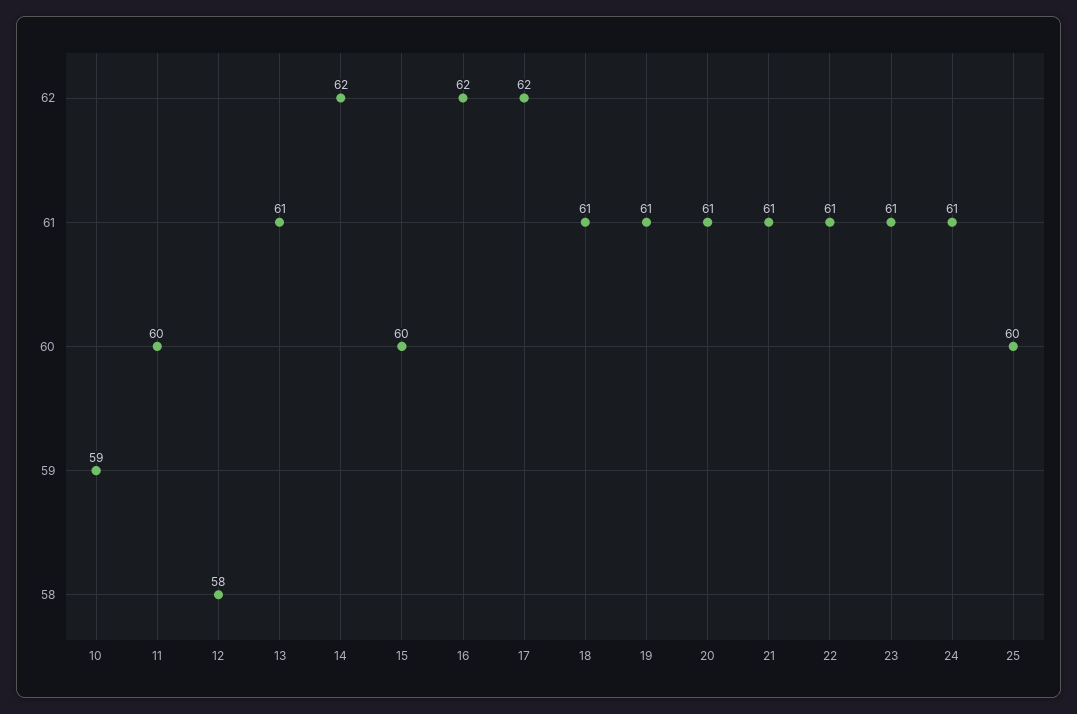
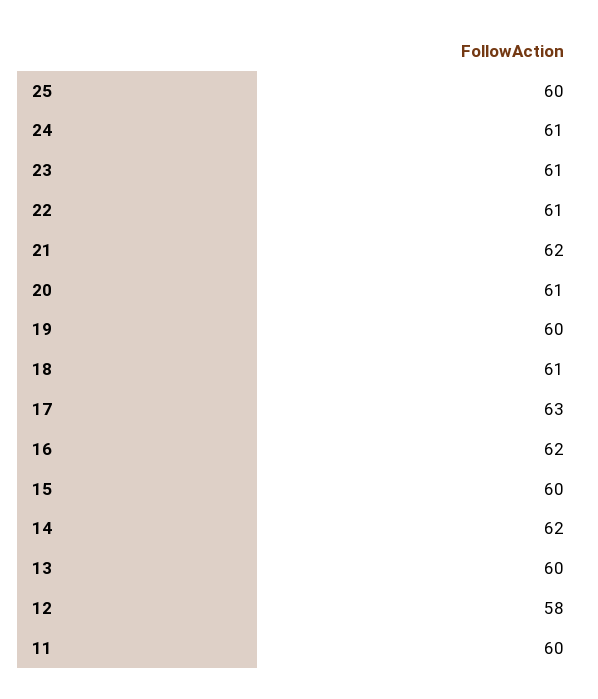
10: 59 -> none
13: 61 -> 60
17: 62 -> 63
19: 61 -> 60
21: 61 -> 62

